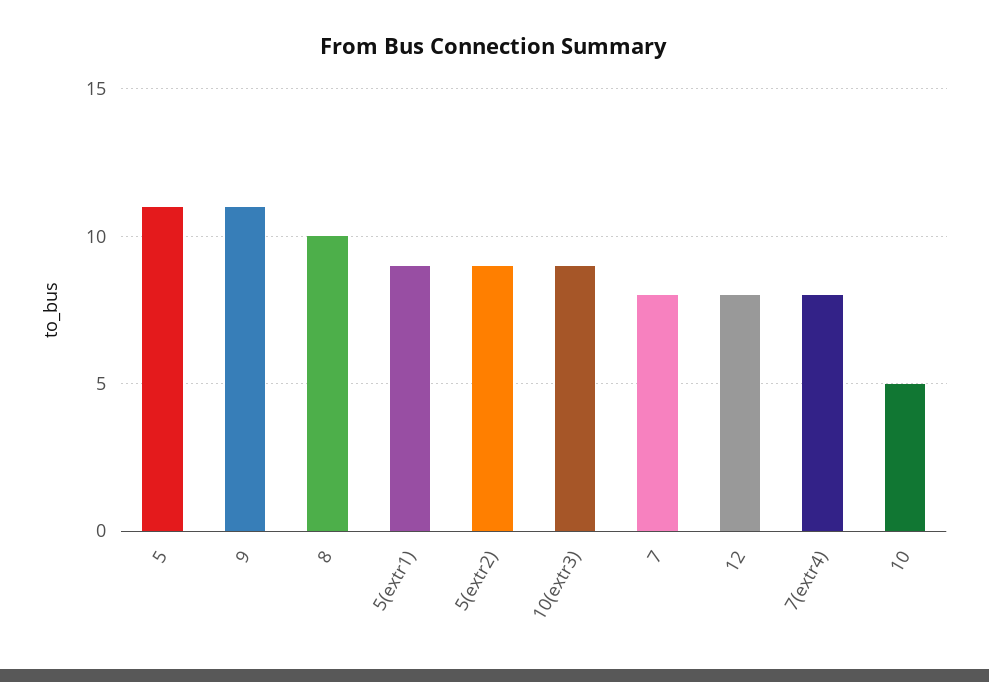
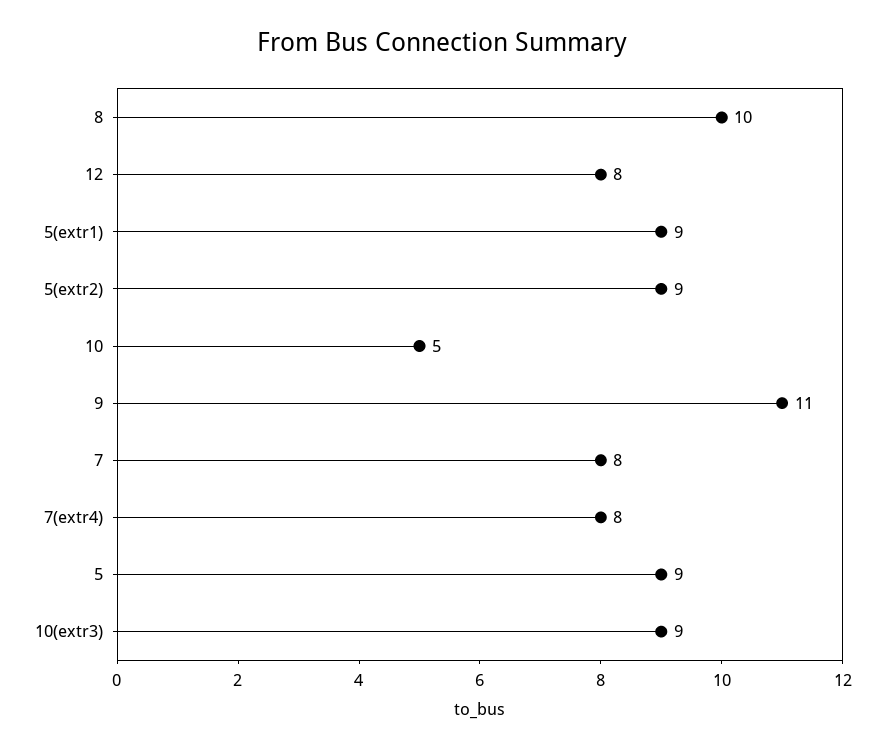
5: 11 -> 9

